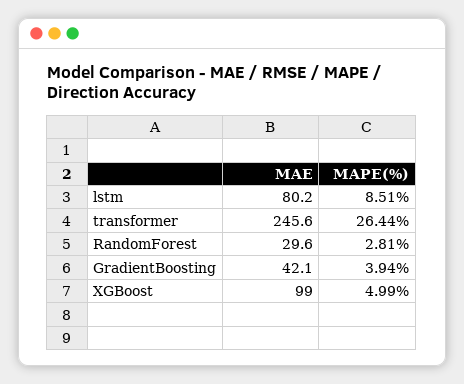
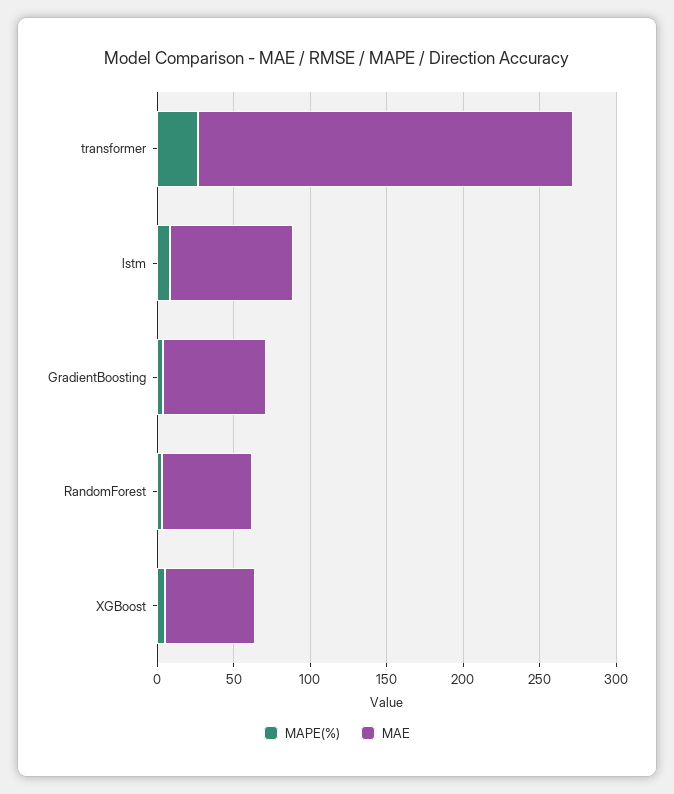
MAE, RandomForest: 29.6 -> 60
MAE, GradientBoosting: 42.1 -> 70
MAE, XGBoost: 99 -> 60

